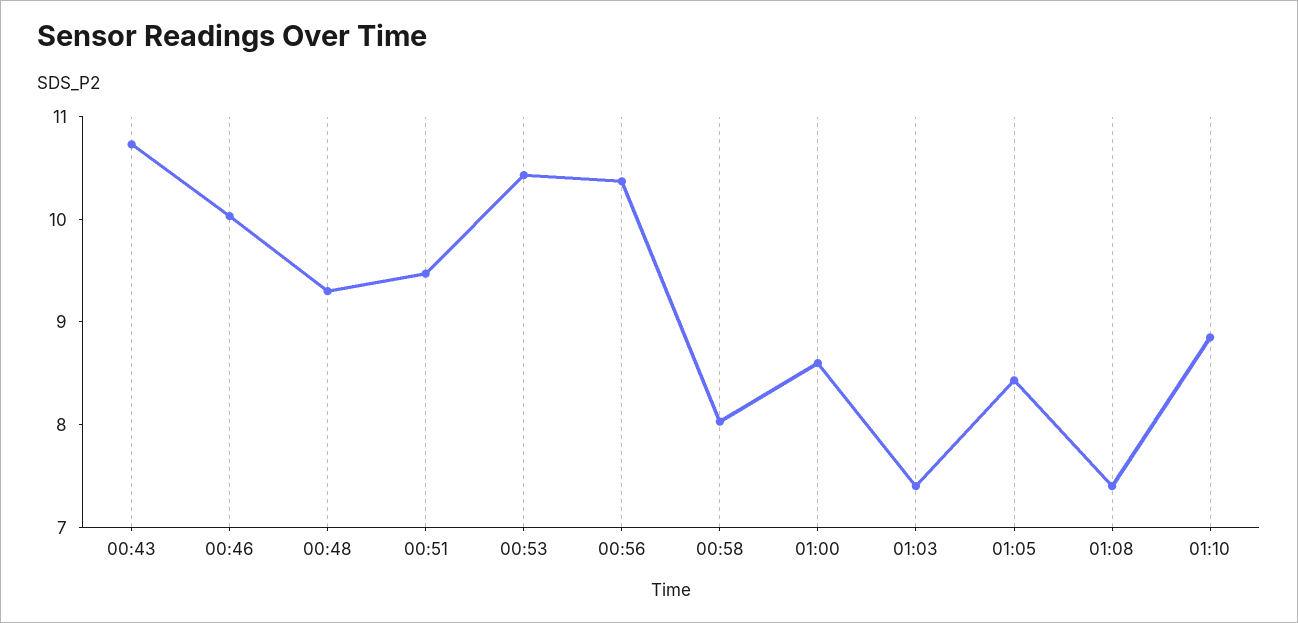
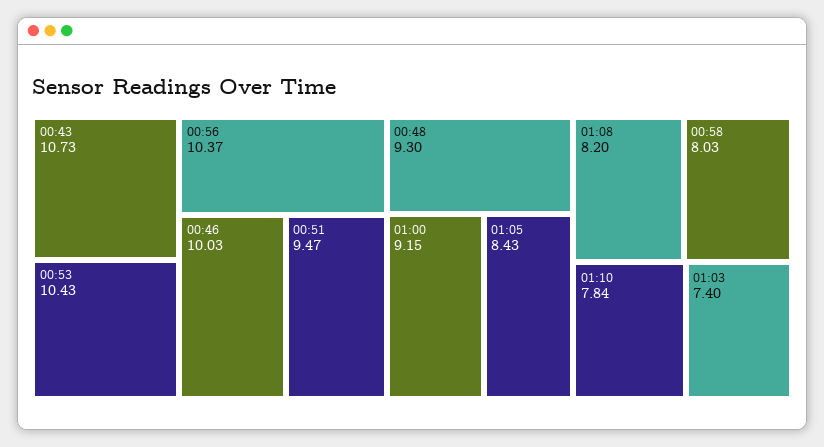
01:00: 8.6 -> 9.15
01:08: 7.4 -> 8.2
01:10: 8.8 -> 7.84

